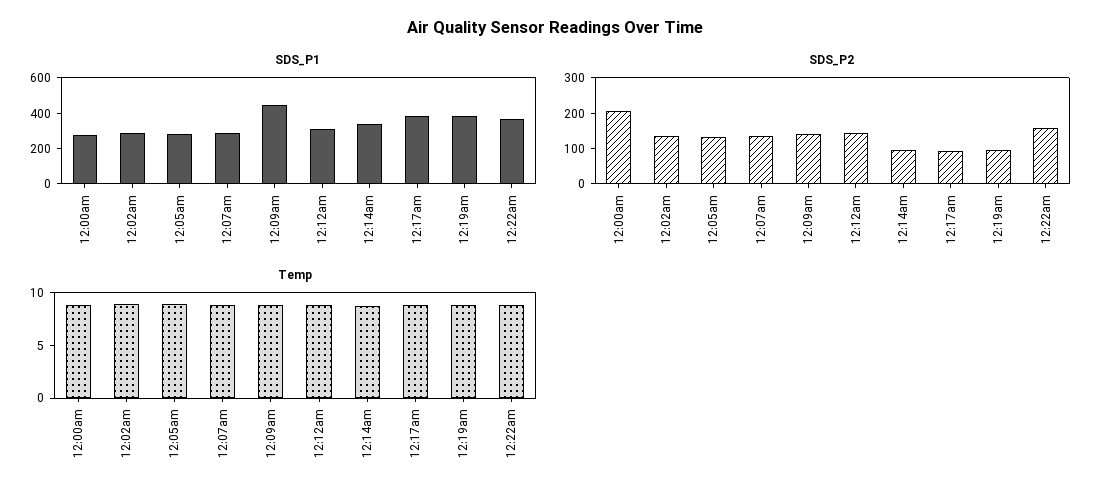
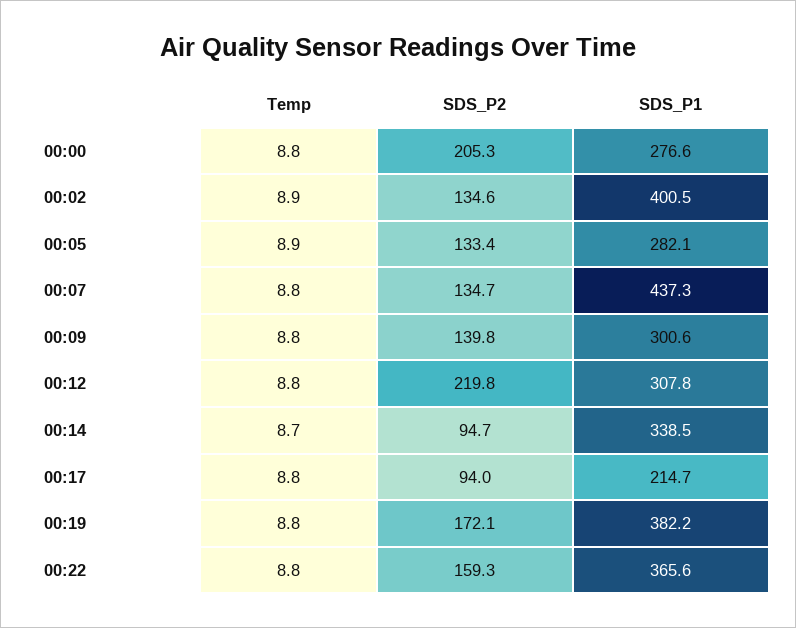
SDS_P1, 12:02am: 300 -> 400.5
SDS_P1, 12:07am: 300 -> 437.3
SDS_P1, 12:09am: 450 -> 300.6
SDS_P1, 12:17am: 400 -> 214.7
SDS_P2, 12:12am: 150 -> 219.8
SDS_P2, 12:19am: 100 -> 172.1

